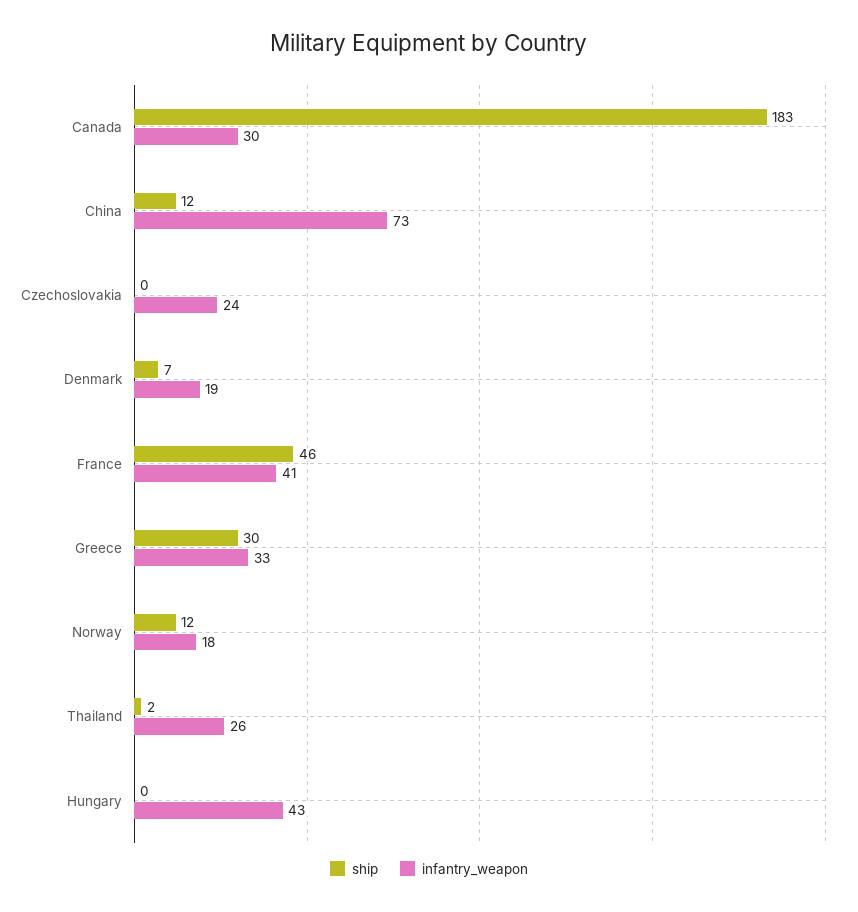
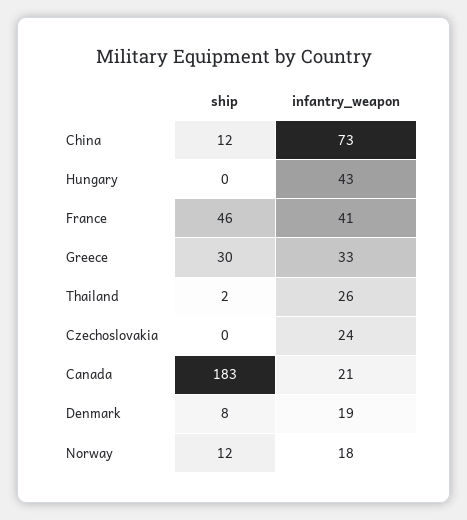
infantry_weapon, Canada: 30 -> 21
ship, Denmark: 7 -> 8

